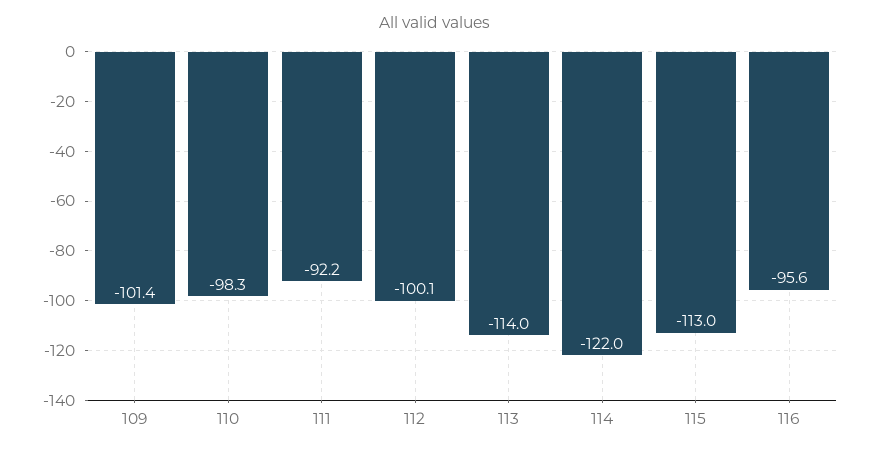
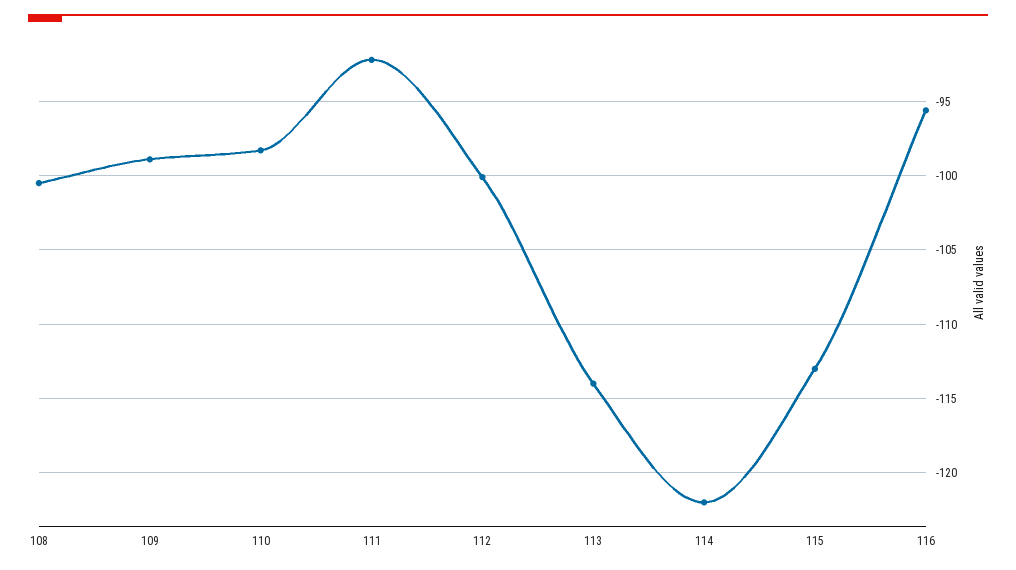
109: -101.4 -> -99
108: none -> -100.5

